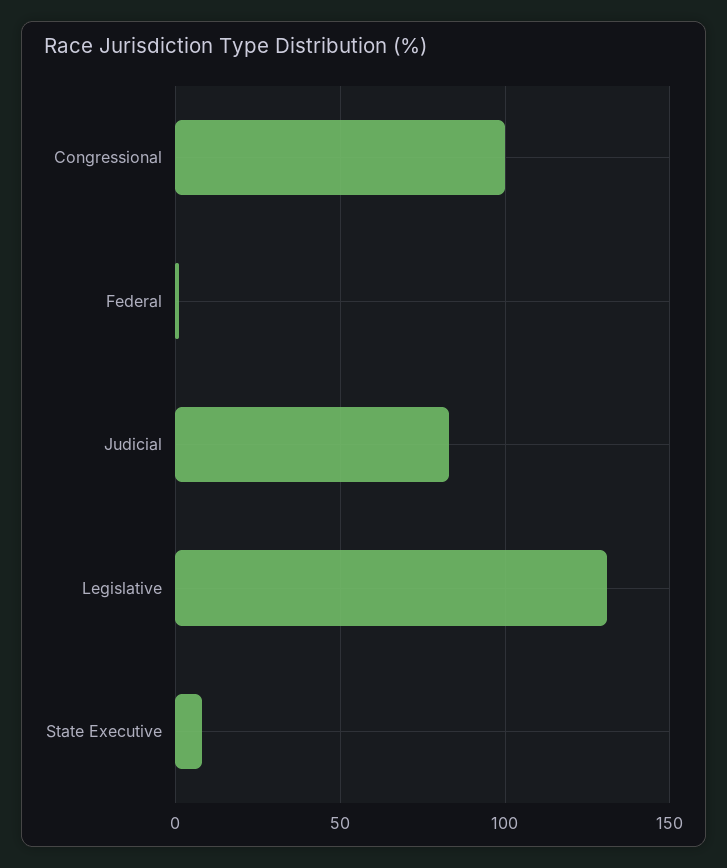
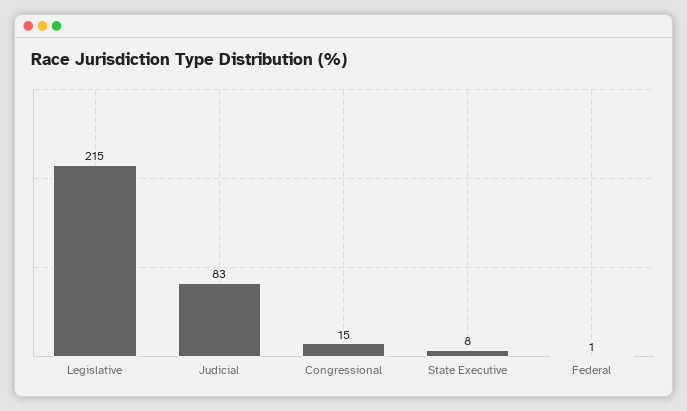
Congressional: 100 -> 15
Legislative: 130 -> 215

